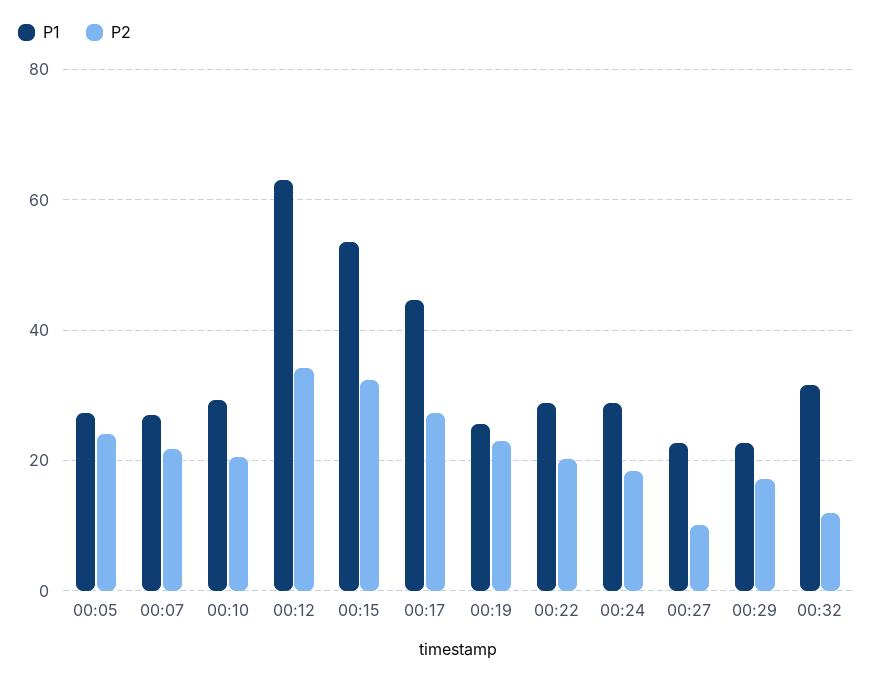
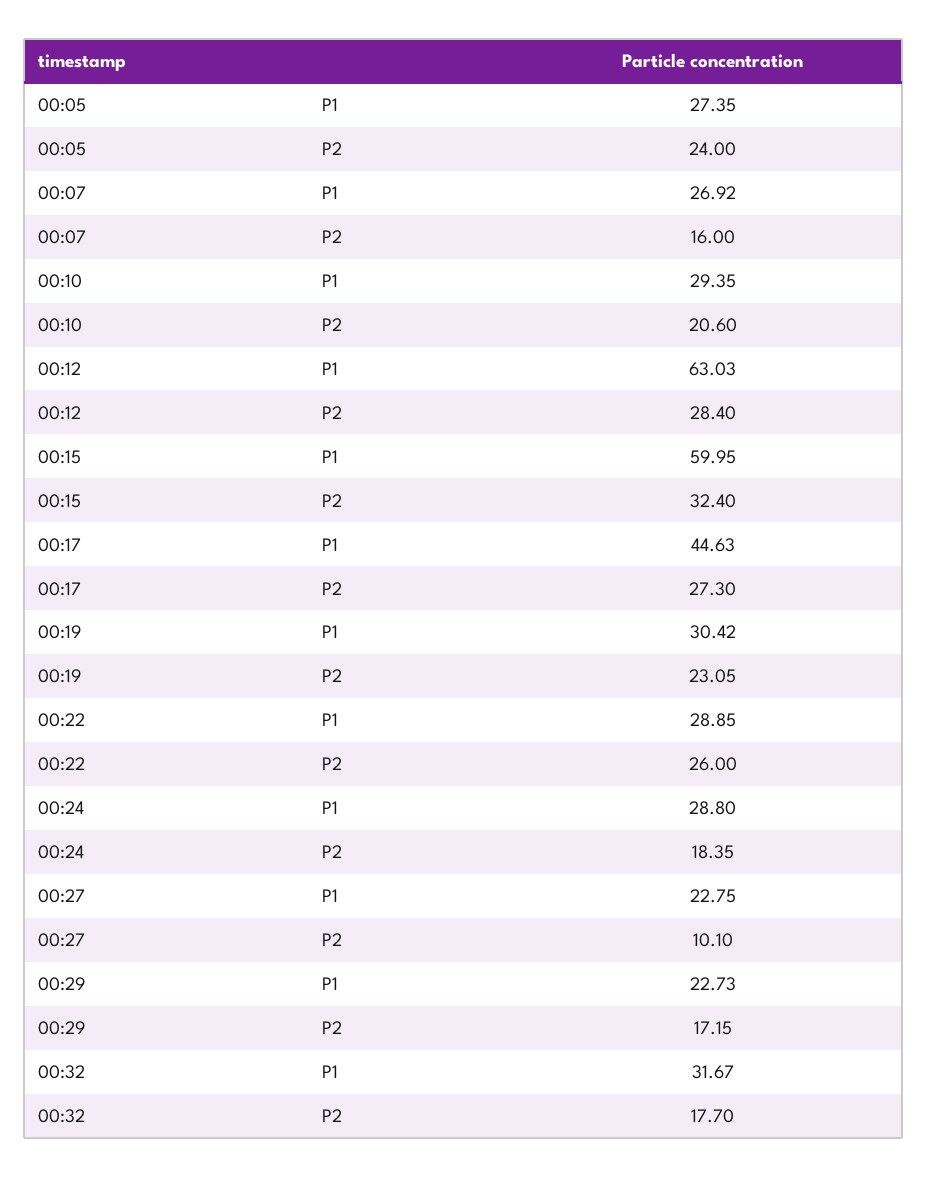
P2, 00:07: 22 -> 16
P2, 00:12: 34 -> 28.4
P1, 00:15: 54 -> 59.95
P1, 00:19: 26 -> 30.42
P2, 00:22: 20 -> 26
P2, 00:32: 12 -> 17.7

